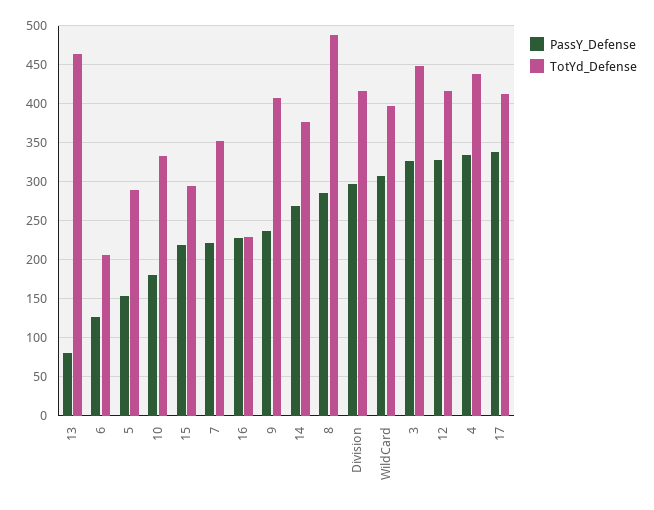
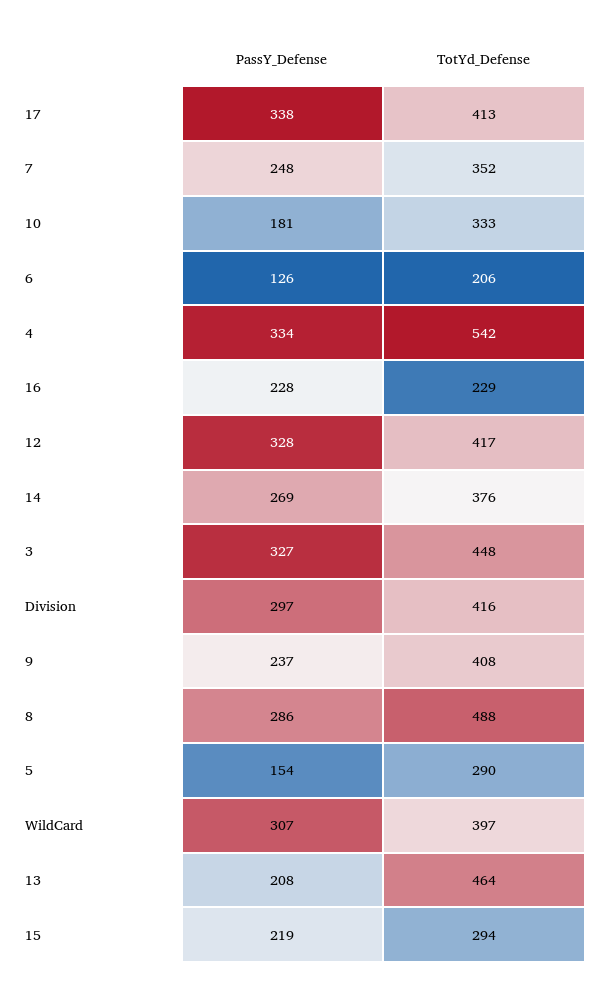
PassY_Defense, 13: 80 -> 208
PassY_Defense, 7: 220 -> 248
TotYd_Defense, 4: 440 -> 542

